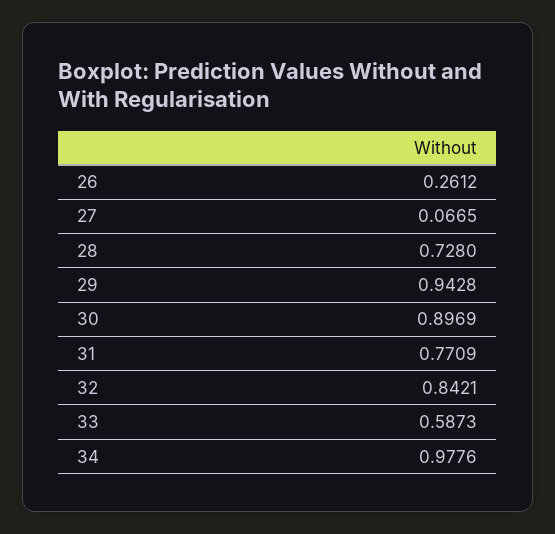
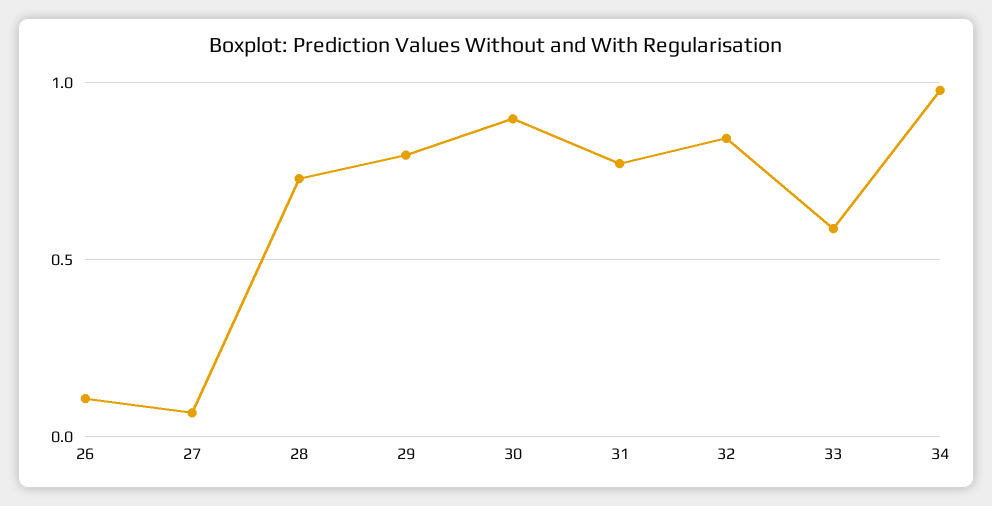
26: 0.2612 -> 0.1
29: 0.9428 -> 0.8

